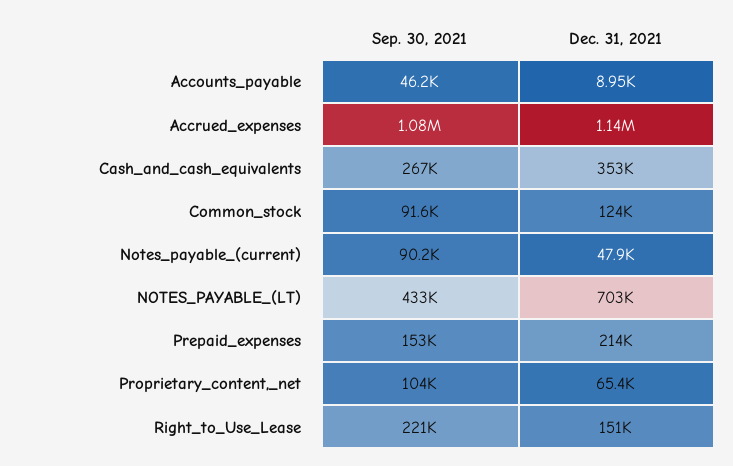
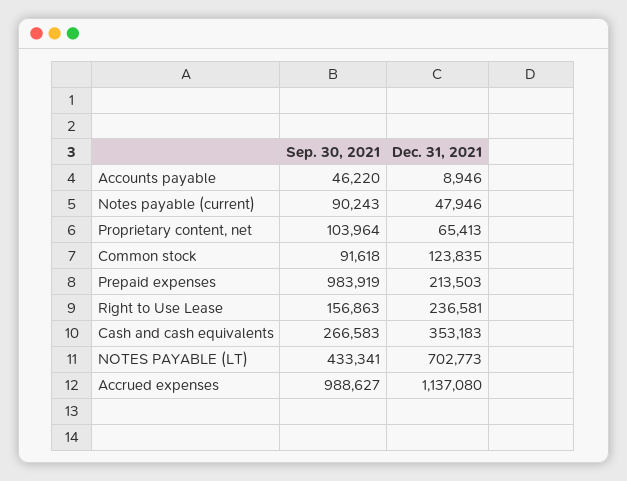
Sep. 30, 2021, Accrued_expenses: 1080000 -> 988627
Sep. 30, 2021, Prepaid_expenses: 153000 -> 983919
Sep. 30, 2021, Right_to_Use_Lease: 221000 -> 156863
Dec. 31, 2021, Right_to_Use_Lease: 151000 -> 236581

